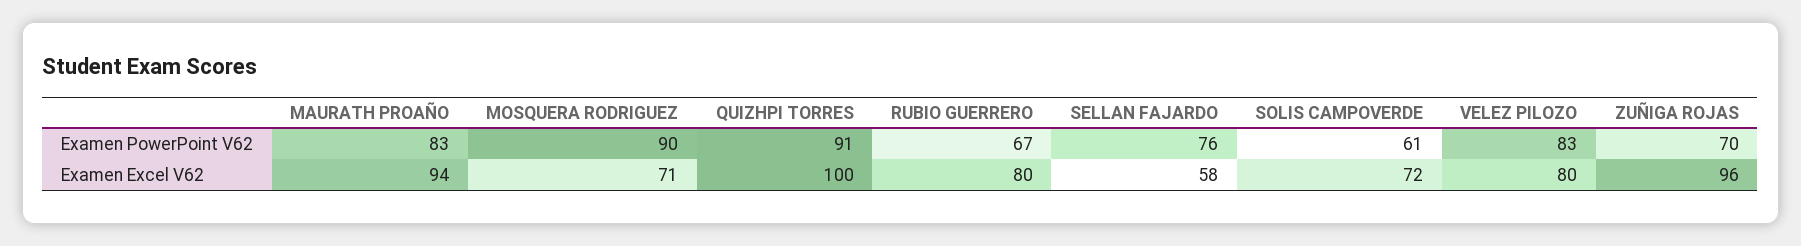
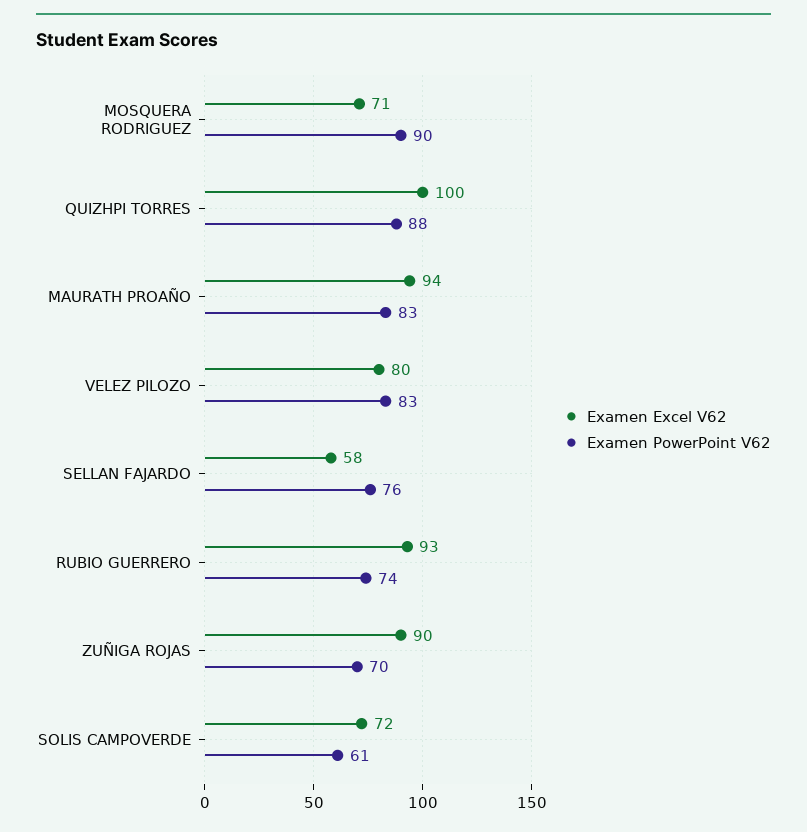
Examen PowerPoint V62, QUIZHPI TORRES: 91 -> 88
Examen PowerPoint V62, RUBIO GUERRERO: 67 -> 74
Examen Excel V62, RUBIO GUERRERO: 80 -> 93
Examen Excel V62, ZUÑIGA ROJAS: 96 -> 90

